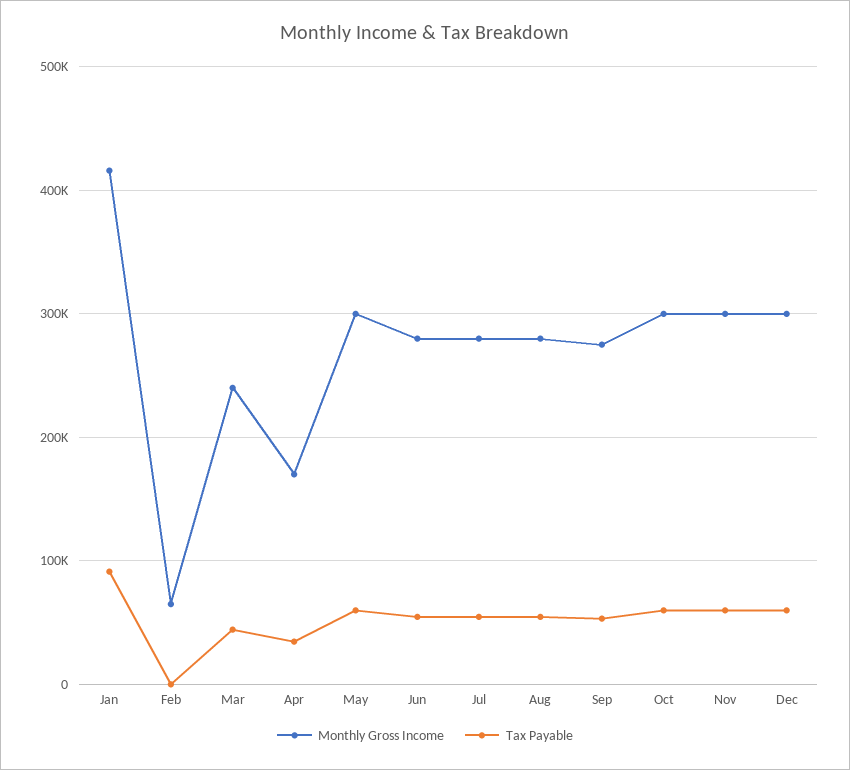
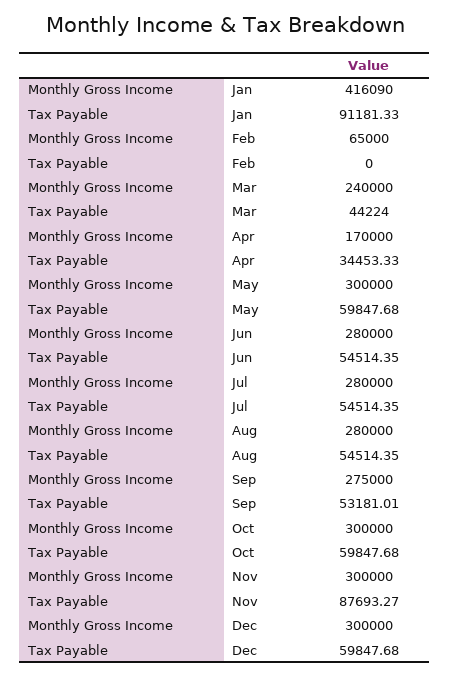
Tax Payable, Nov: 60000 -> 87693.27

